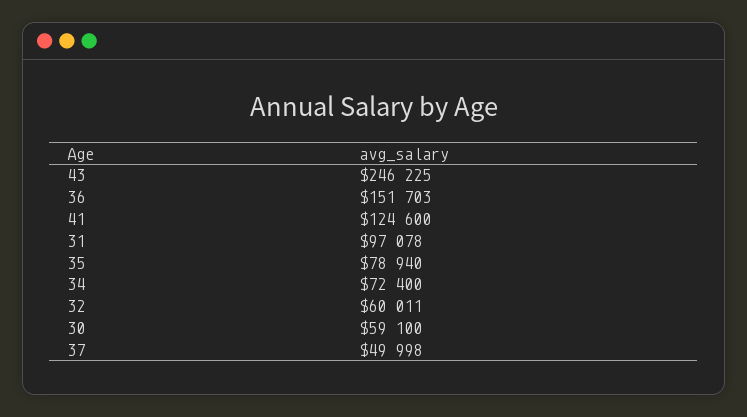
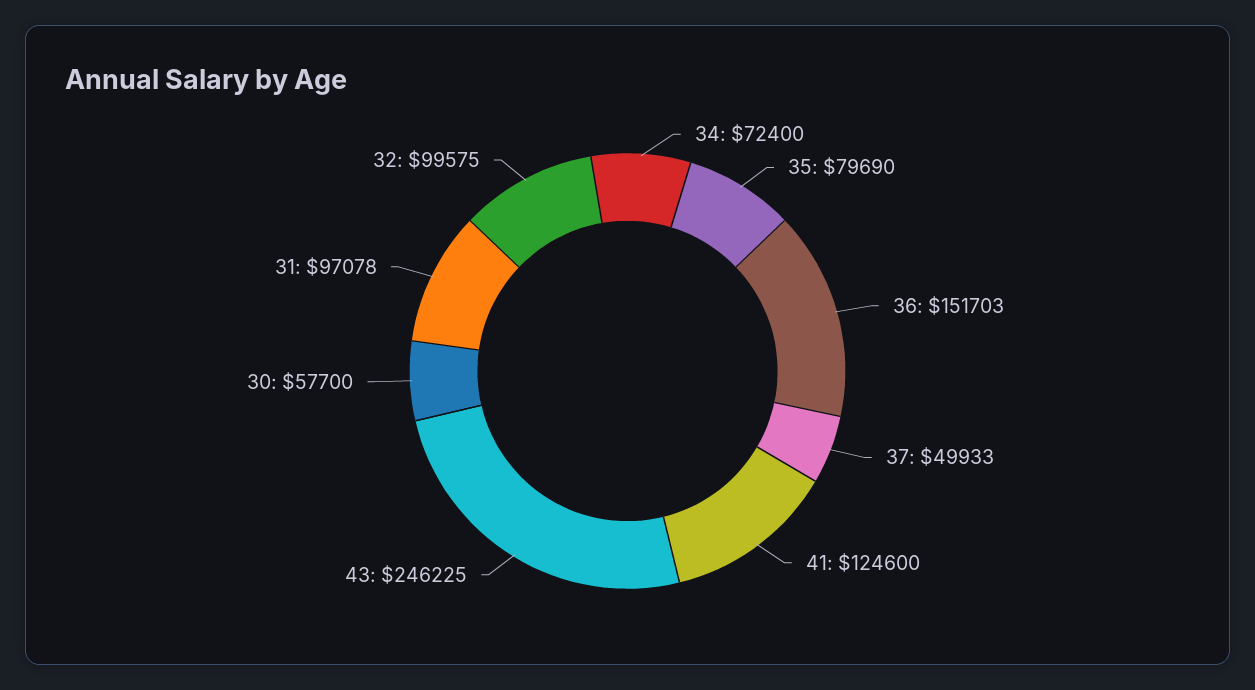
35: 78940 -> 79690
32: 60011 -> 99575
30: 59100 -> 57700
37: 49998 -> 49933

